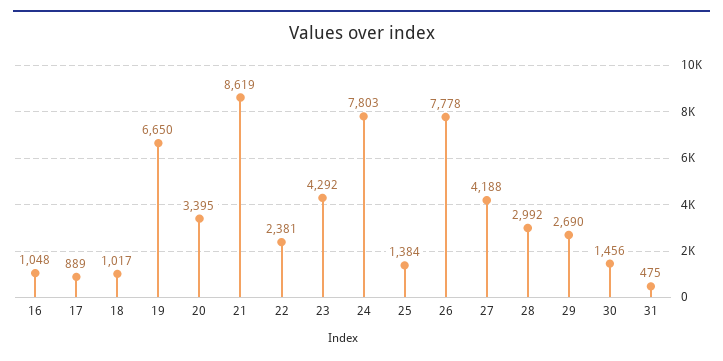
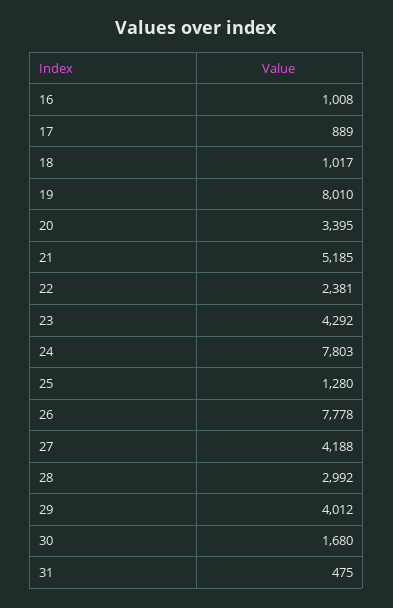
16: 1048 -> 1008
19: 6650 -> 8010
21: 8619 -> 5185
25: 1384 -> 1280
29: 2690 -> 4012
30: 1456 -> 1680

